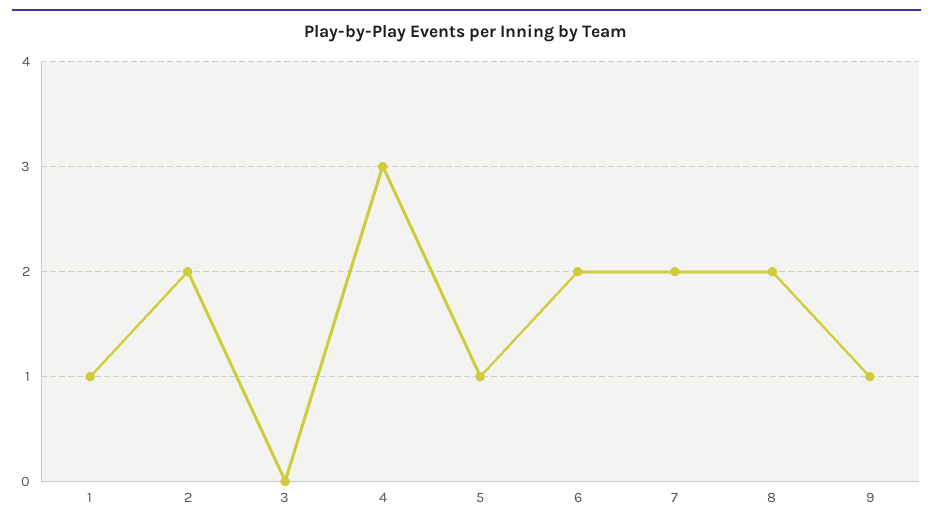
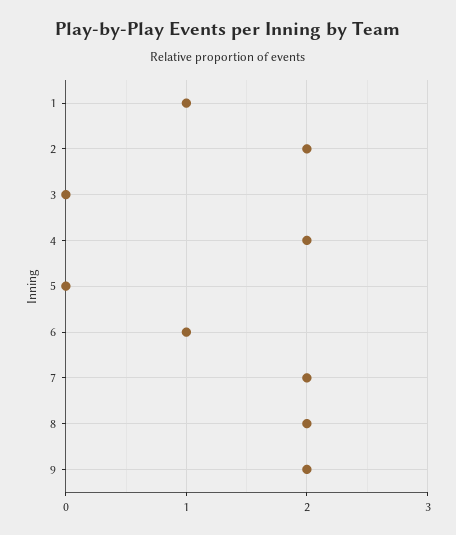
4: 3 -> 2
5: 1 -> 0
6: 2 -> 1
9: 1 -> 2

